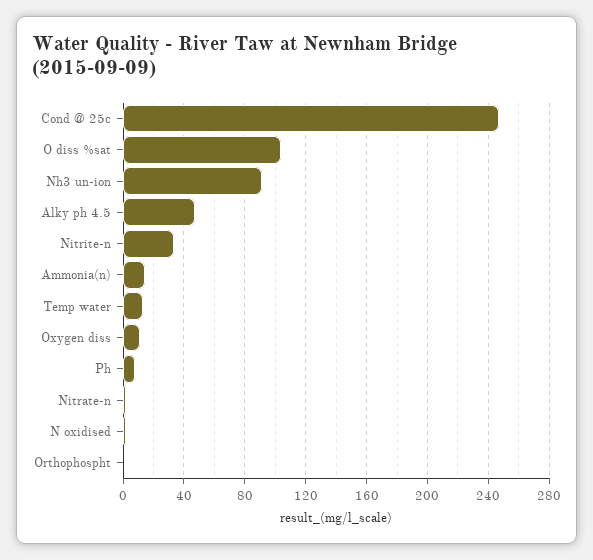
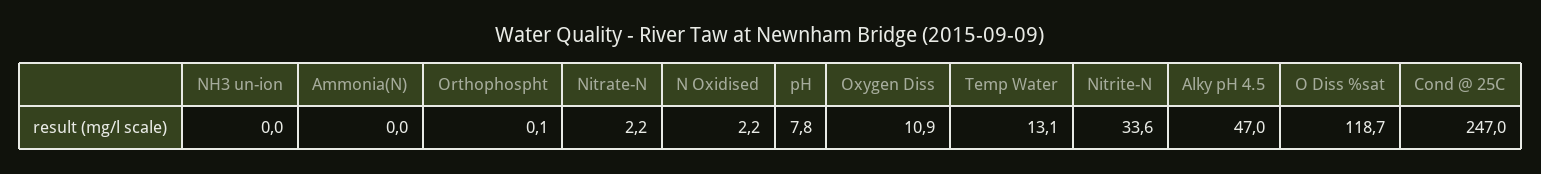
O diss %sat: 105 -> 118.7
Nh3 un-ion: 90 -> 0
Ammonia(n): 15 -> 0

